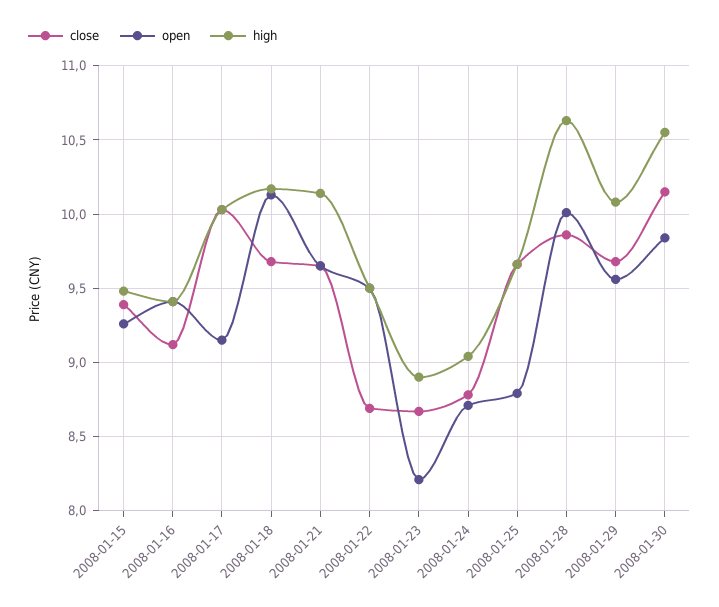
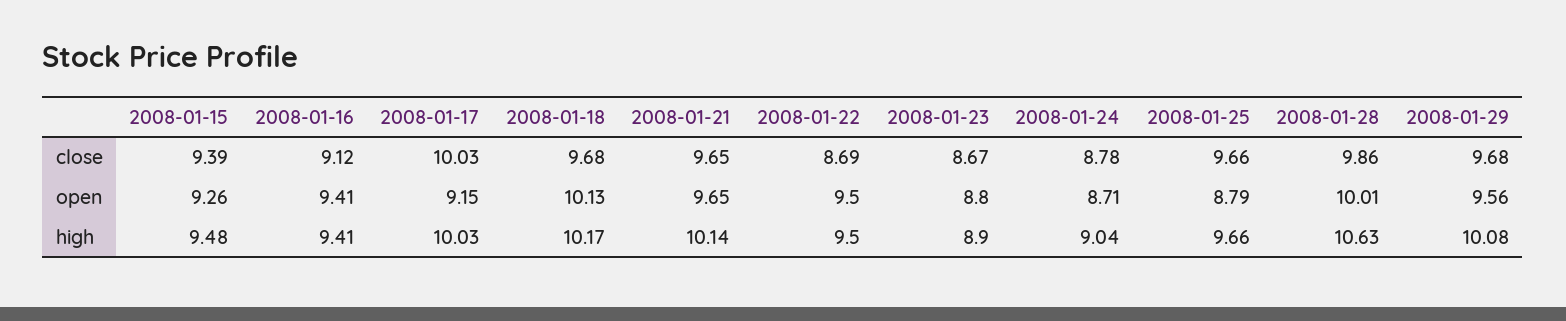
open, 2008-01-23: 8.2 -> 8.8
close, 2008-01-30: 10.15 -> none
open, 2008-01-30: 9.85 -> none
high, 2008-01-30: 10.55 -> none

